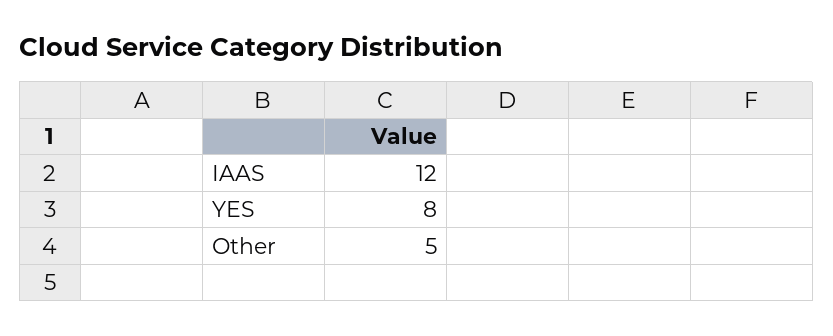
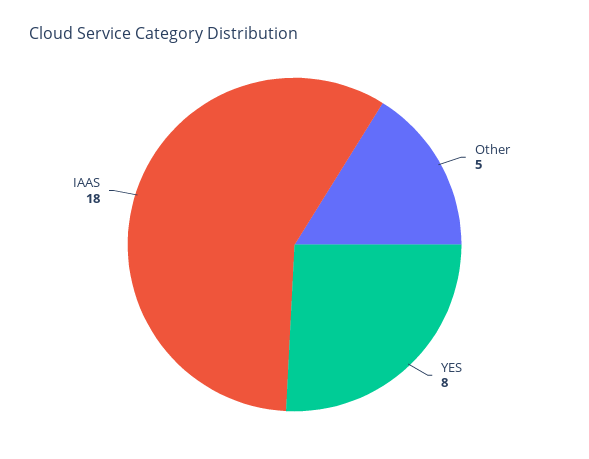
IAAS: 12 -> 18

